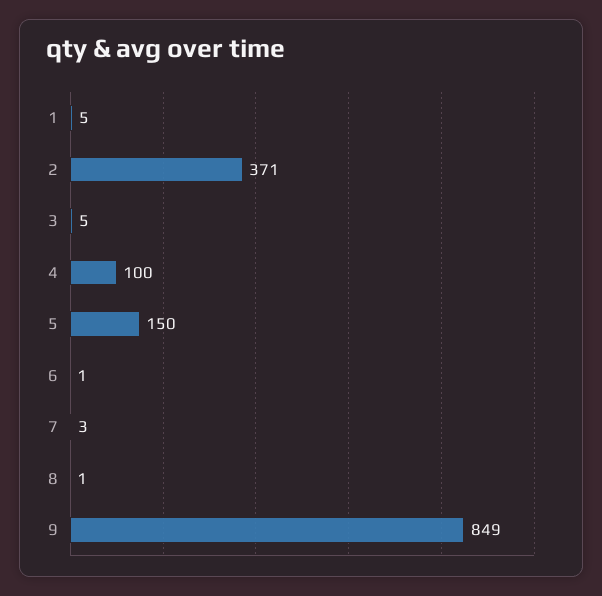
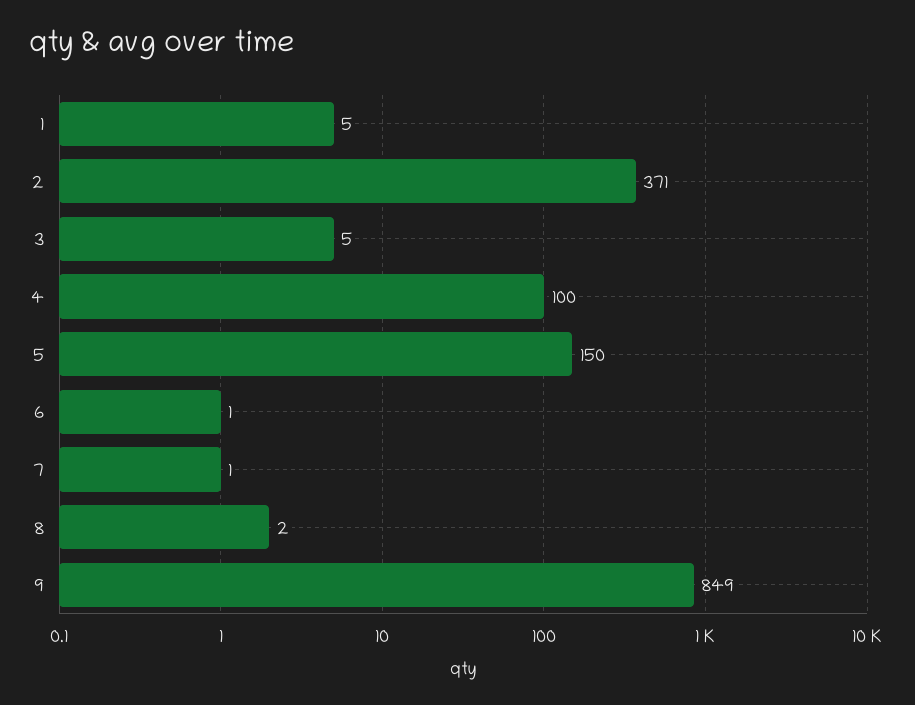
7: 3 -> 1
8: 1 -> 2

